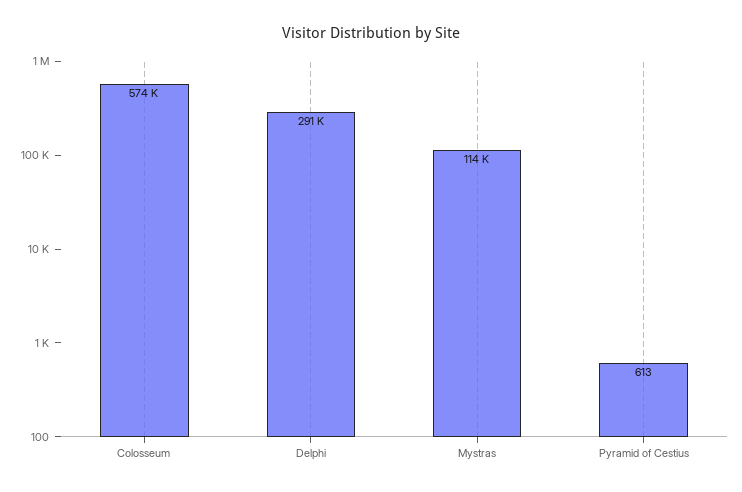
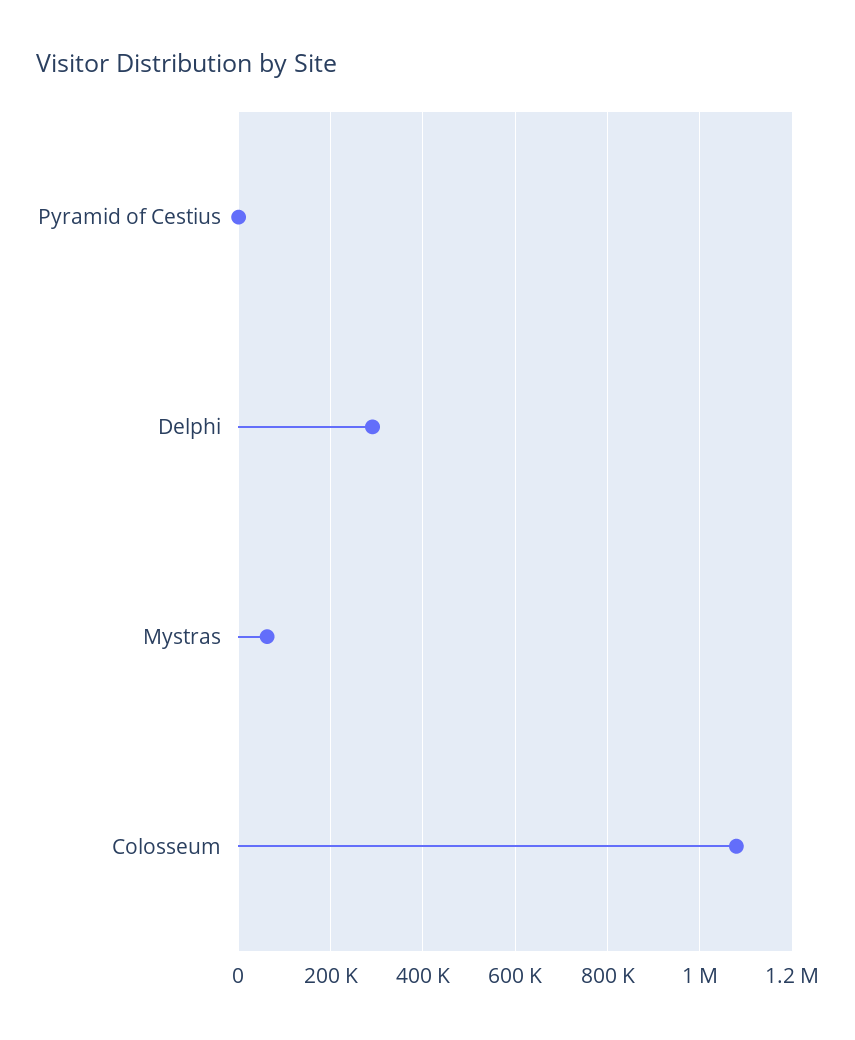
Colosseum: 574000 -> 1080000
Mystras: 114000 -> 60000

